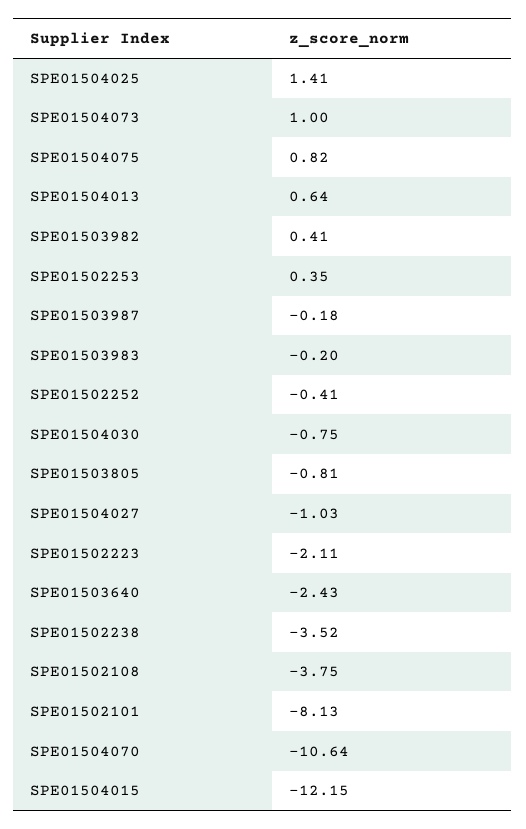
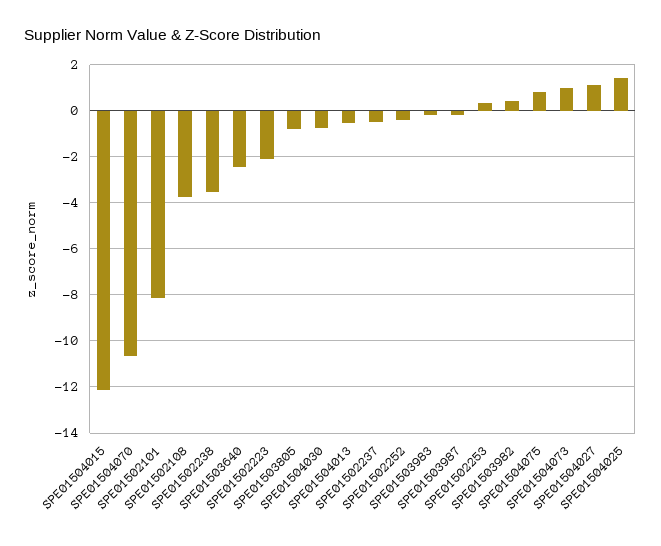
SPE01504013: 0.64 -> -0.5
SPE01504027: -1.03 -> 1
SPE01502237: none -> -0.5

